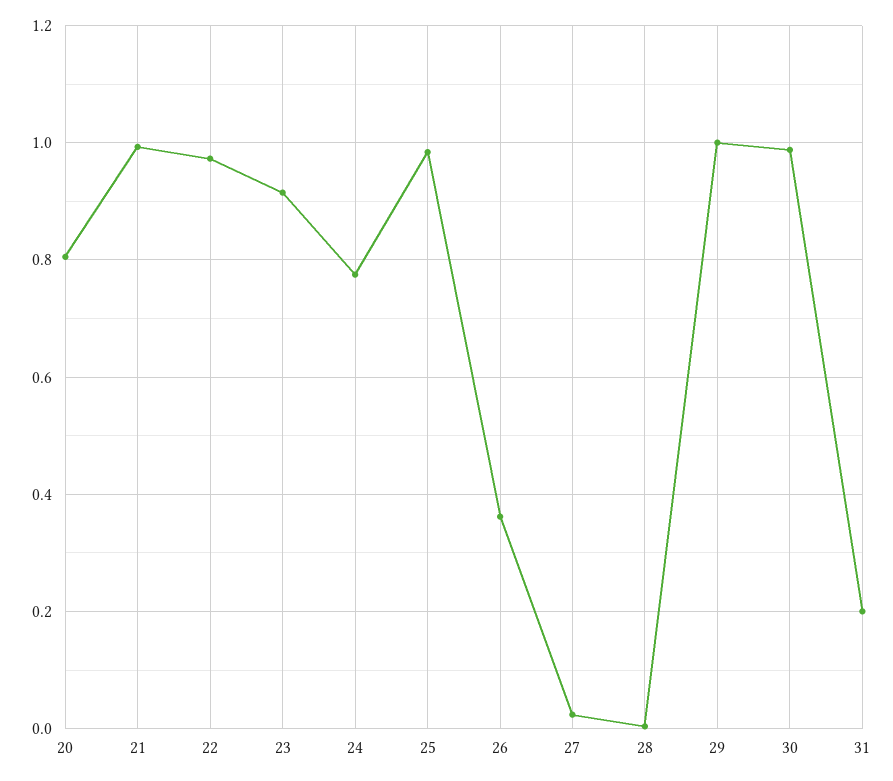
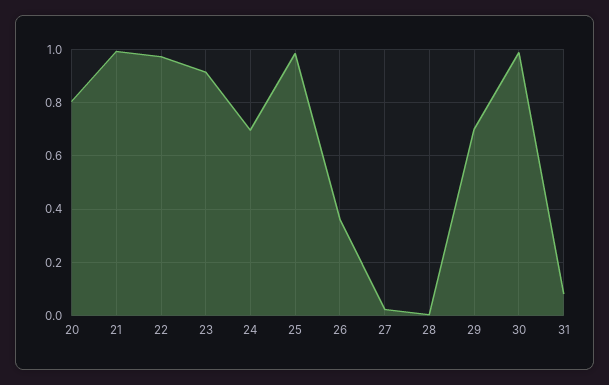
24: 0.78 -> 0.7
29: 1 -> 0.7
31: 0.2 -> 0.075

